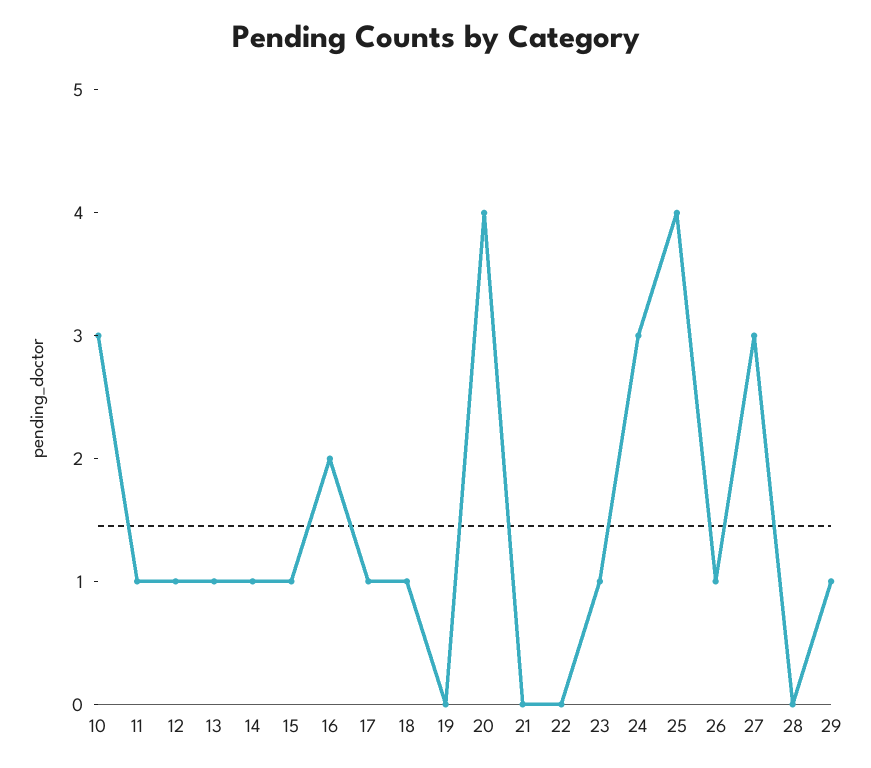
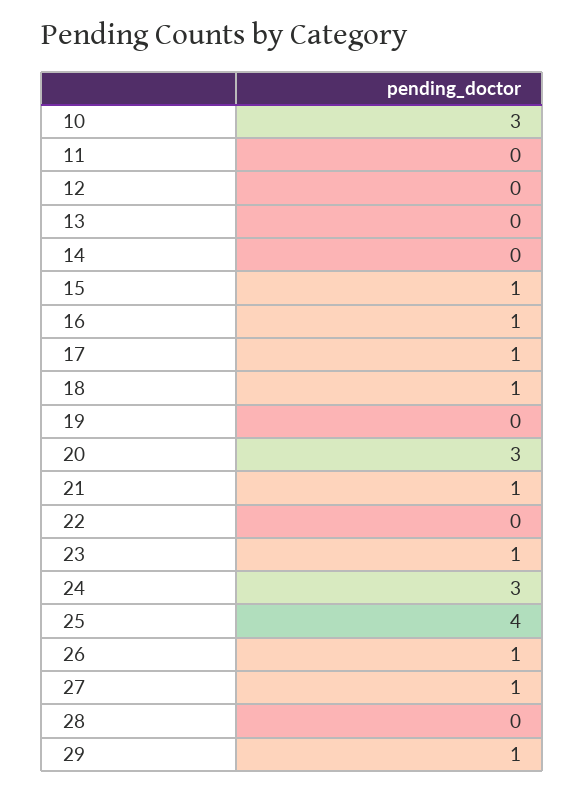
11: 1 -> 0
12: 1 -> 0
13: 1 -> 0
14: 1 -> 0
16: 2 -> 1
20: 4 -> 3
21: 0 -> 1
27: 3 -> 1

